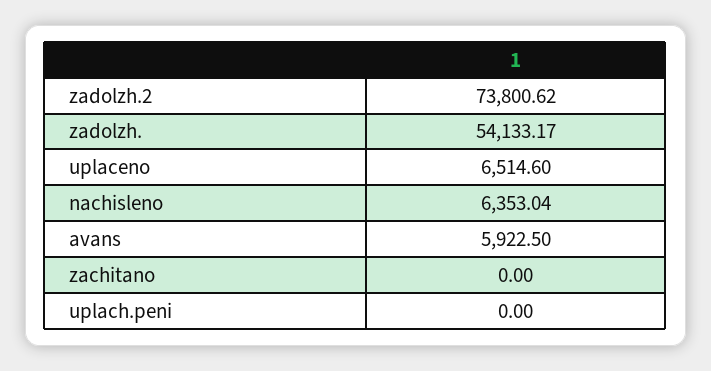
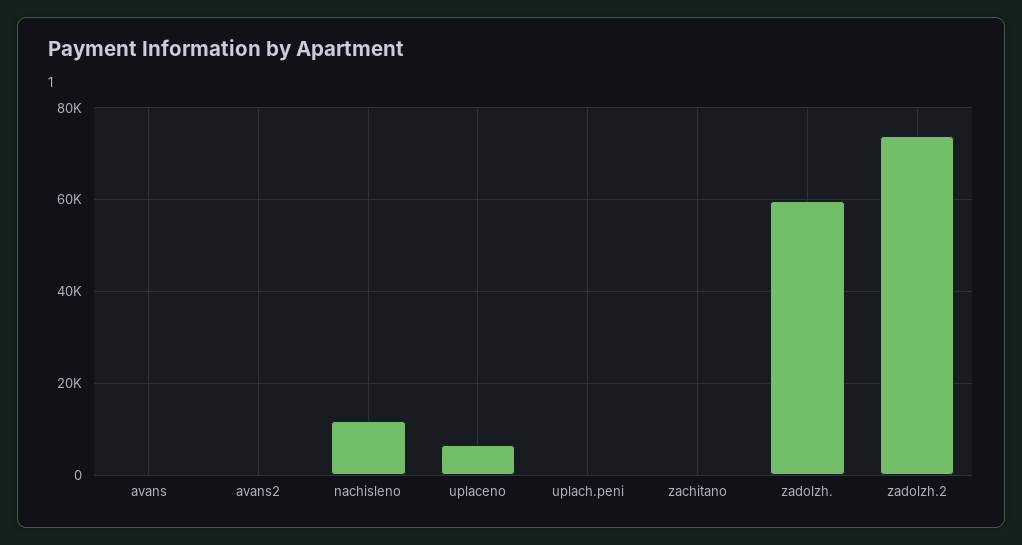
zadolzh.: 54133.17 -> 60000
nachisleno: 6353.04 -> 12000
avans: 5922.5 -> 0
avans2: none -> 0

